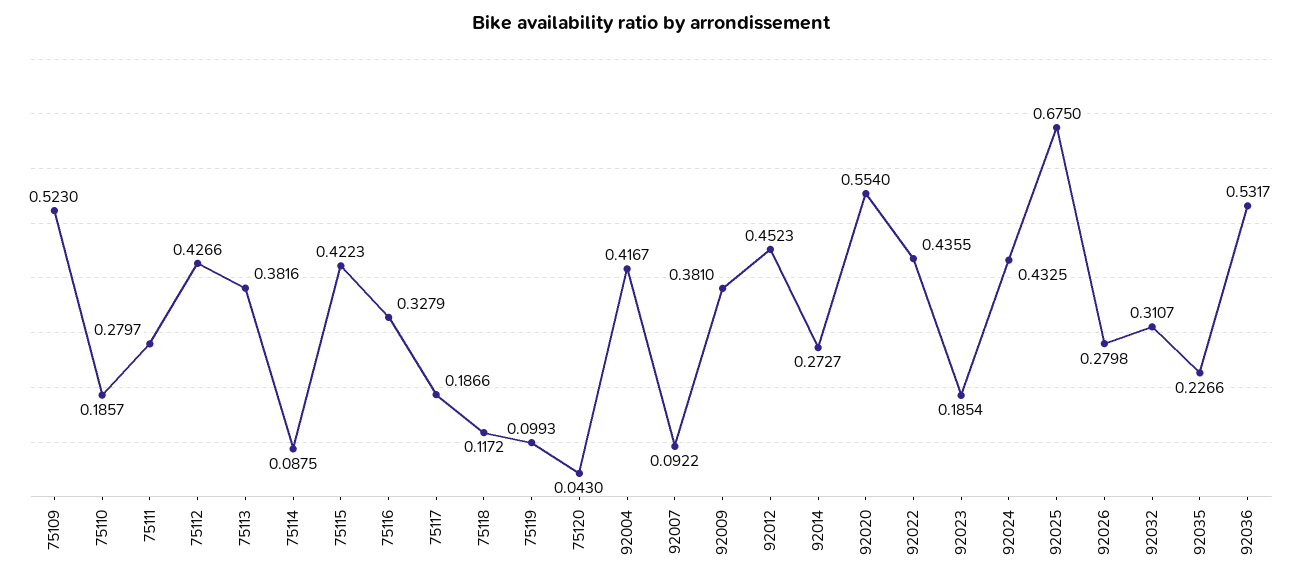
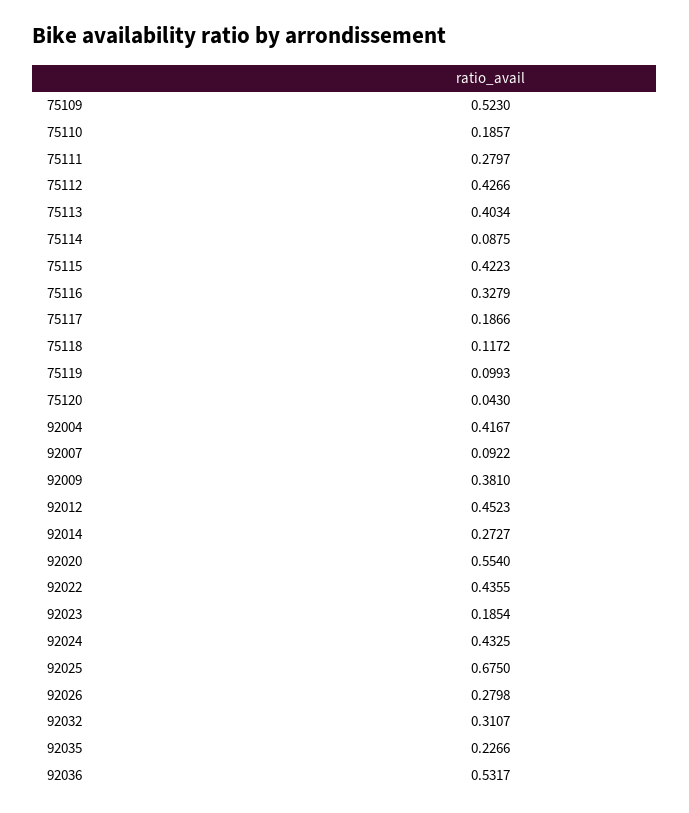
75113: 0.3816 -> 0.4034

